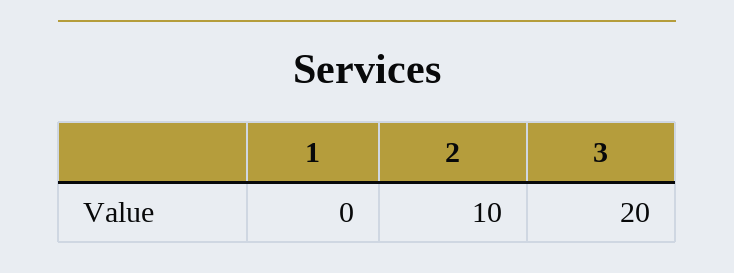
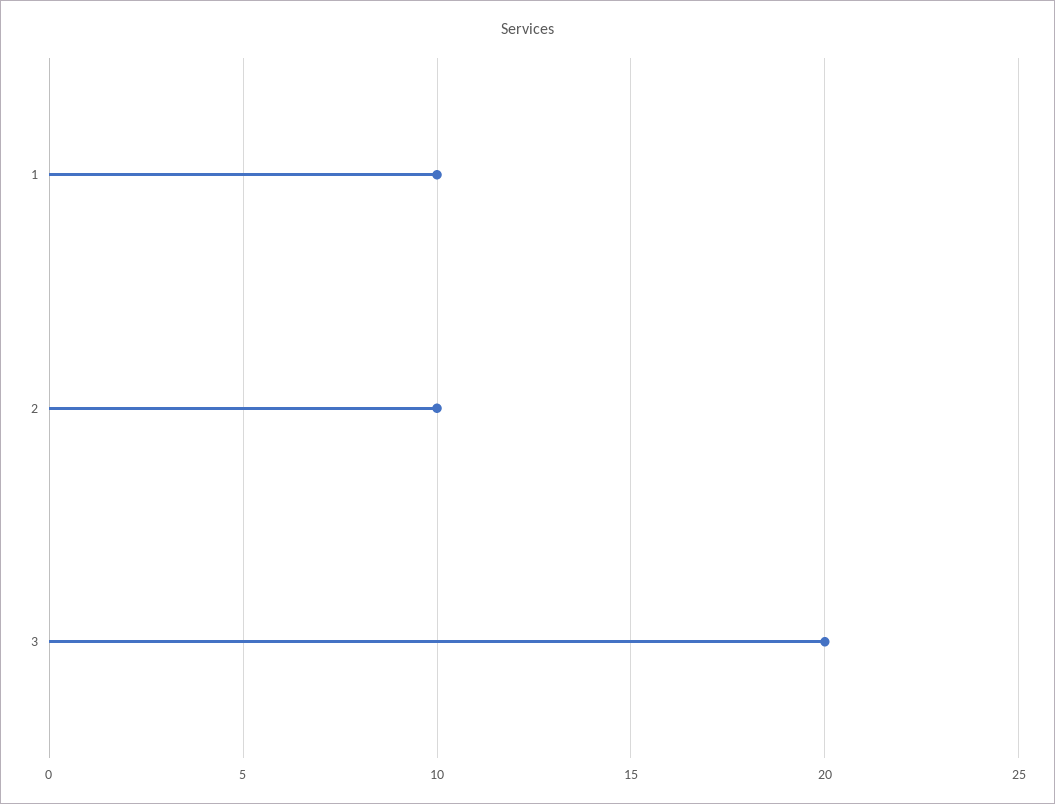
1: 0 -> 10

